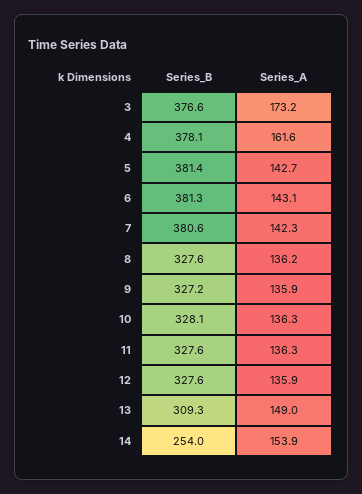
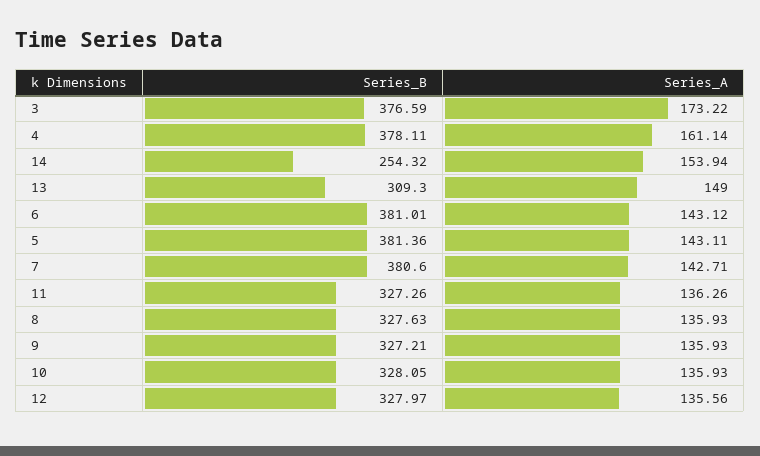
Series_A, 4: 161.6 -> 161.14
Series_A, 5: 142.7 -> 143.11
Series_B, 6: 381.3 -> 381.01
Series_A, 7: 142.3 -> 142.71
Series_A, 8: 136.2 -> 135.93
Series_A, 10: 136.3 -> 135.93
Series_B, 11: 327.6 -> 327.26
Series_B, 12: 327.6 -> 327.97
Series_A, 12: 135.9 -> 135.56
Series_B, 14: 254 -> 254.32

